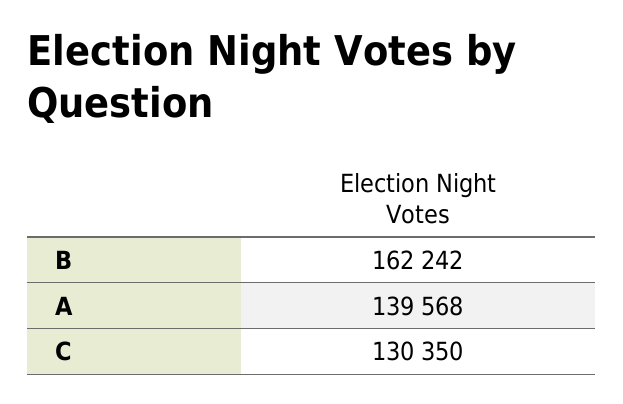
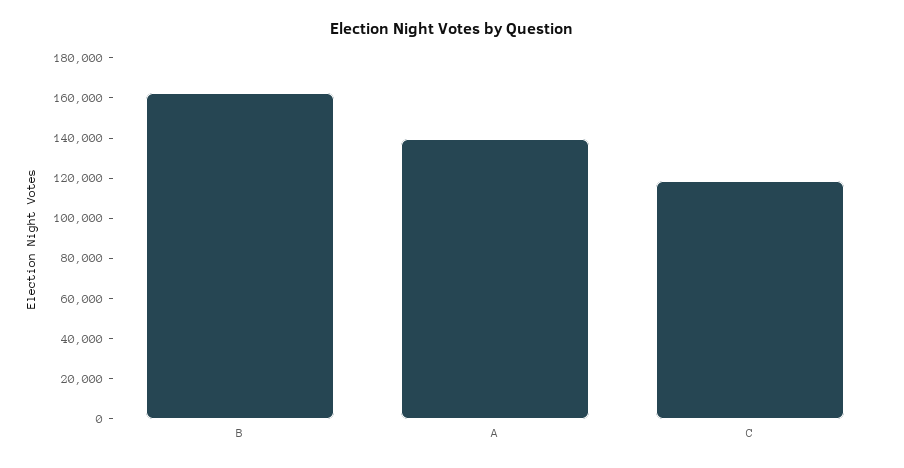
C: 130350 -> 120000

